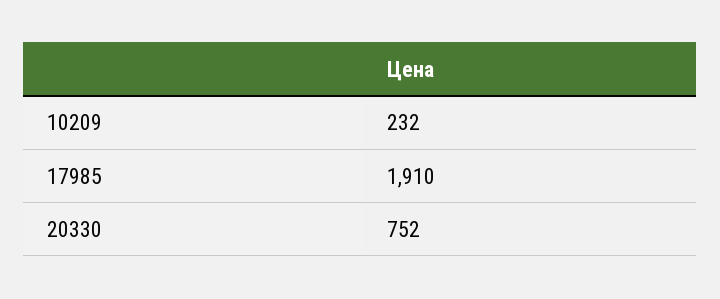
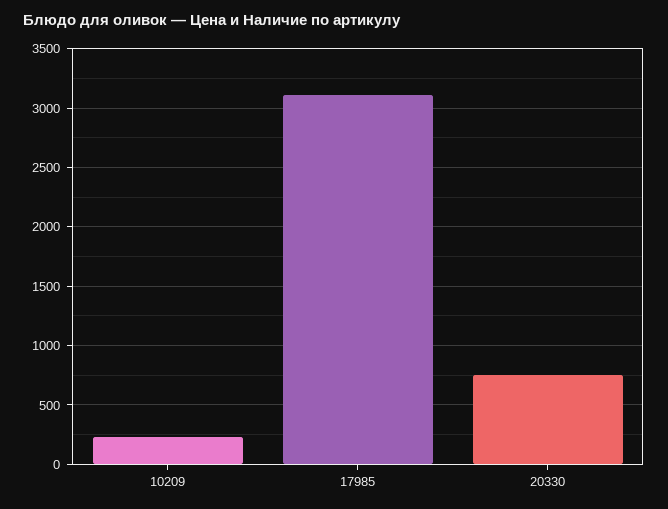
17985: 1910 -> 3100

